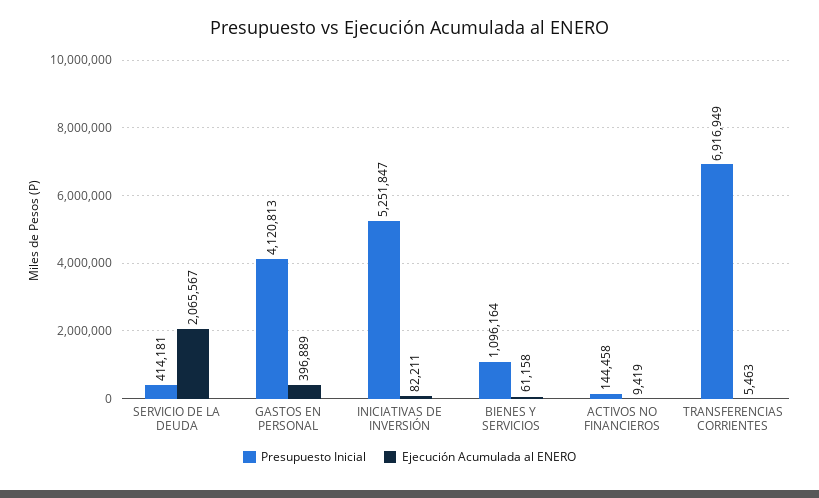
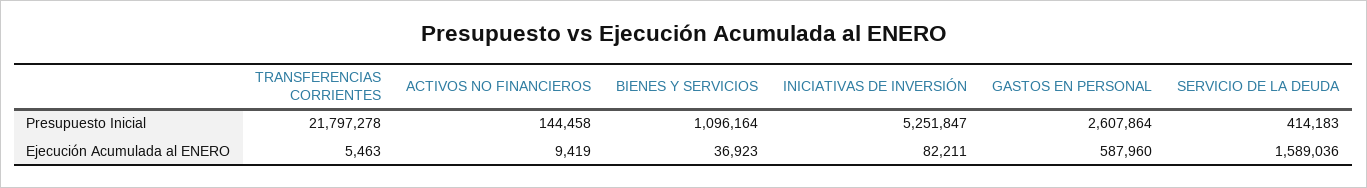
Presupuesto Inicial, SERVICIO DE LA DEUDA: 414181 -> 414183
Ejecución Acumulada al ENERO, SERVICIO DE LA DEUDA: 2065567 -> 1589036
Presupuesto Inicial, GASTOS EN PERSONAL: 4120813 -> 2607864
Ejecución Acumulada al ENERO, GASTOS EN PERSONAL: 396889 -> 587960
Ejecución Acumulada al ENERO, BIENES Y SERVICIOS: 61158 -> 36923
Presupuesto Inicial, TRANSFERENCIAS CORRIENTES: 6916949 -> 21797278

